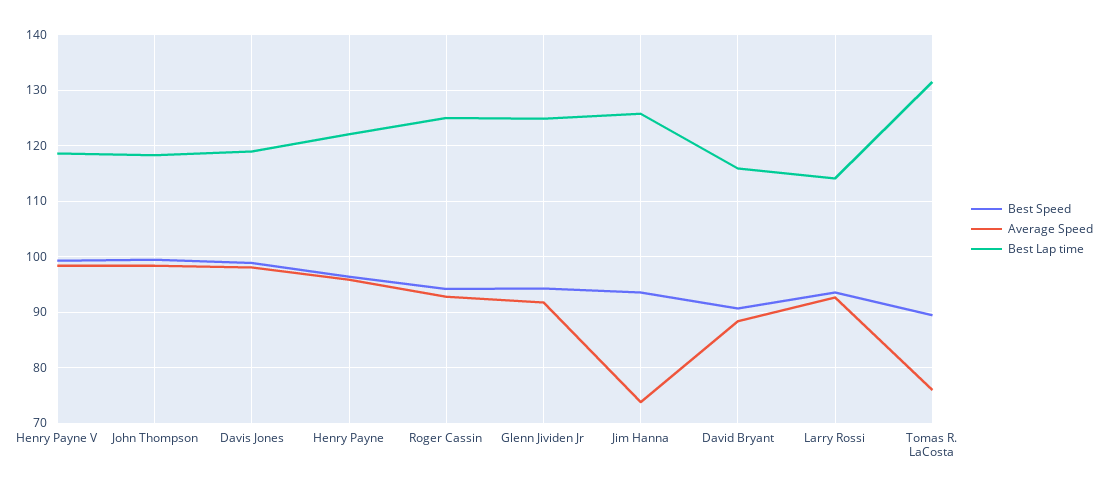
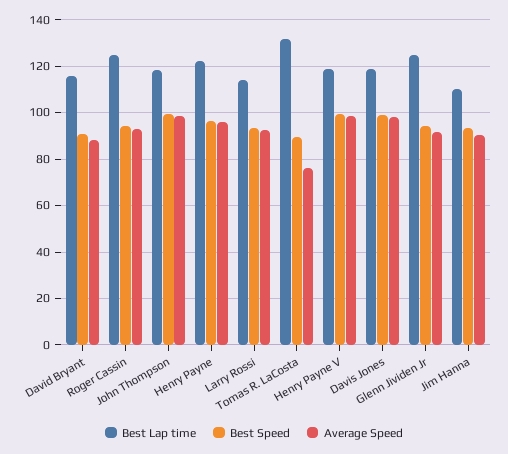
Average Speed, Jim Hanna: 74 -> 90
Best Lap time, Jim Hanna: 126 -> 110

